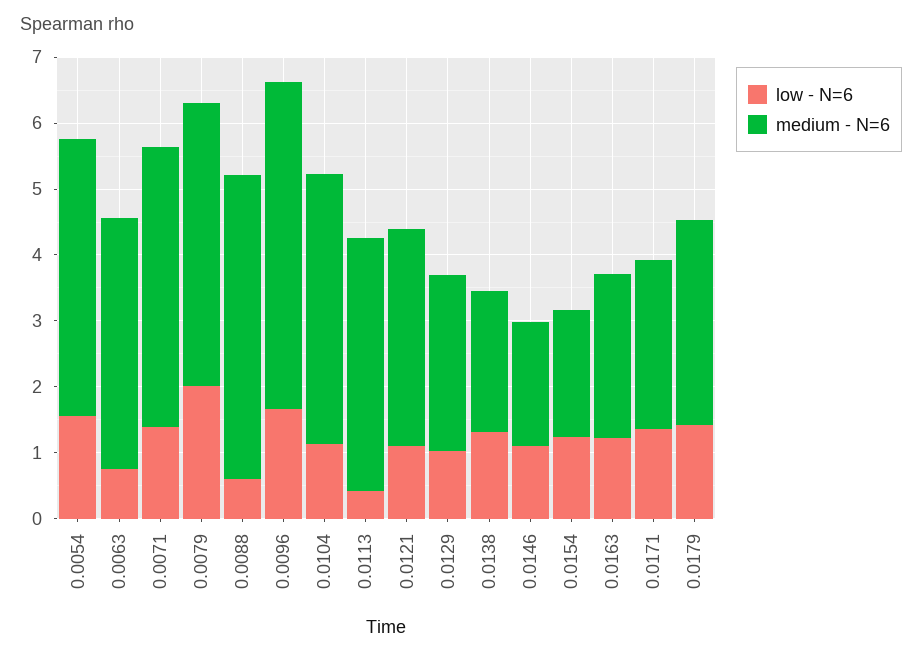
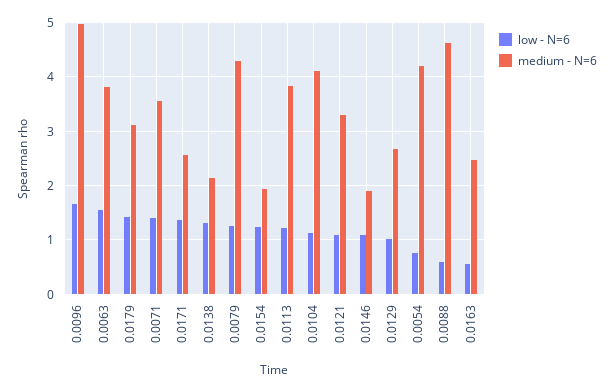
low - N=6, 0.0054: 1.6 -> 0.8
low - N=6, 0.0063: 0.8 -> 1.6
medium - N=6, 0.0071: 4.2 -> 3.6
low - N=6, 0.0079: 2 -> 1.2
low - N=6, 0.0113: 0.4 -> 1.2
low - N=6, 0.0163: 1.2 -> 0.6

